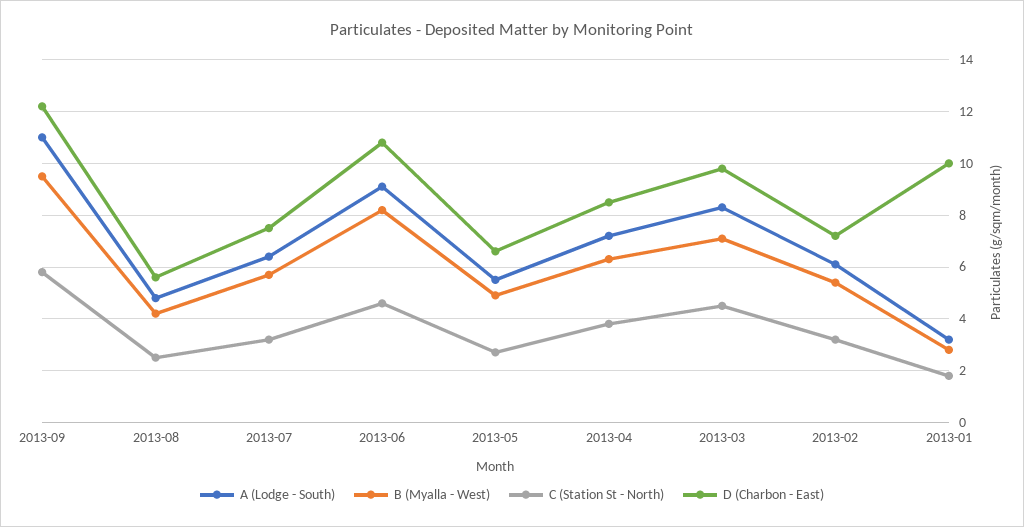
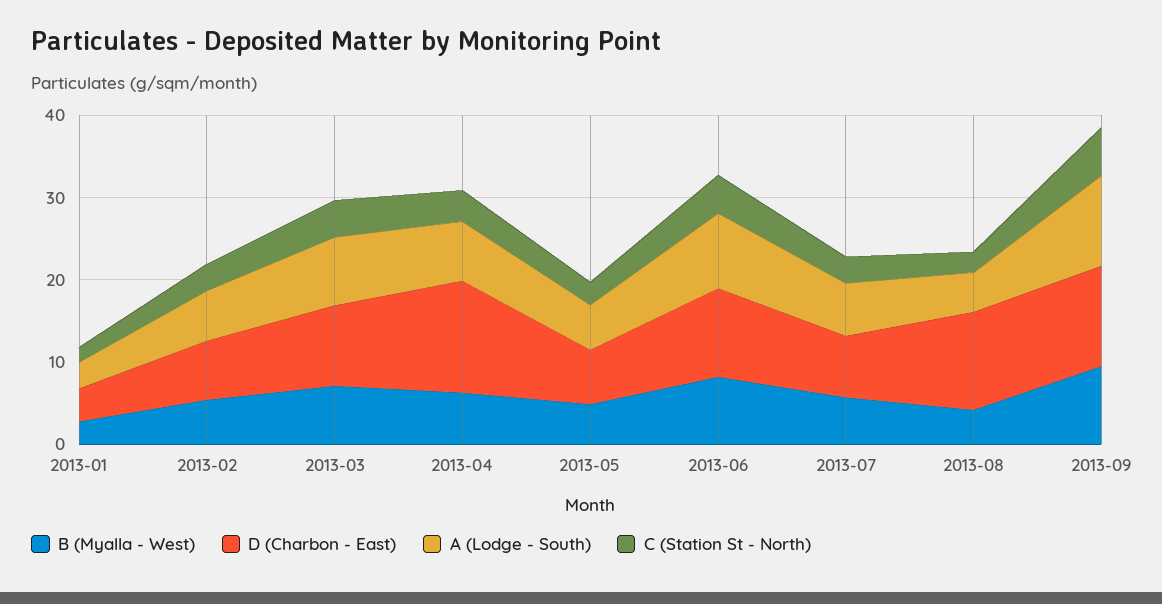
D (Charbon - East), 2013-08: 5.5 -> 12
D (Charbon - East), 2013-04: 8.5 -> 14
D (Charbon - East), 2013-01: 10 -> 4

